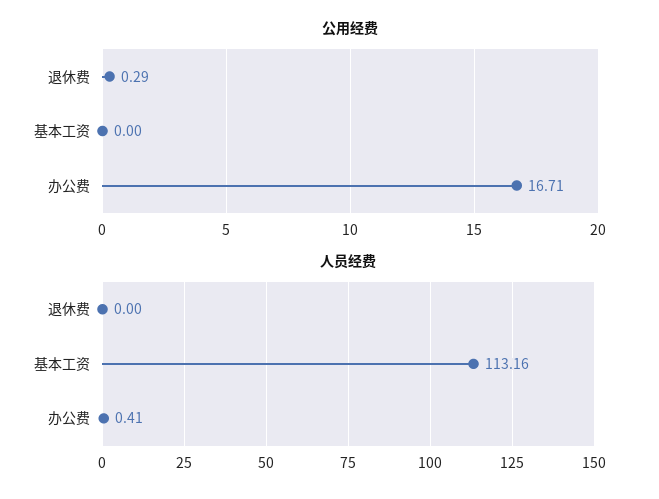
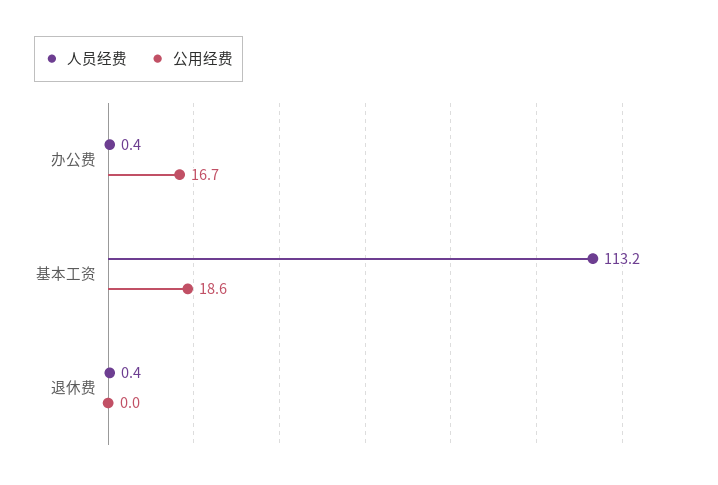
公用经费, 退休费: 0.29 -> 0
公用经费, 基本工资: 0 -> 18.6
人员经费, 退休费: 0 -> 0.4

